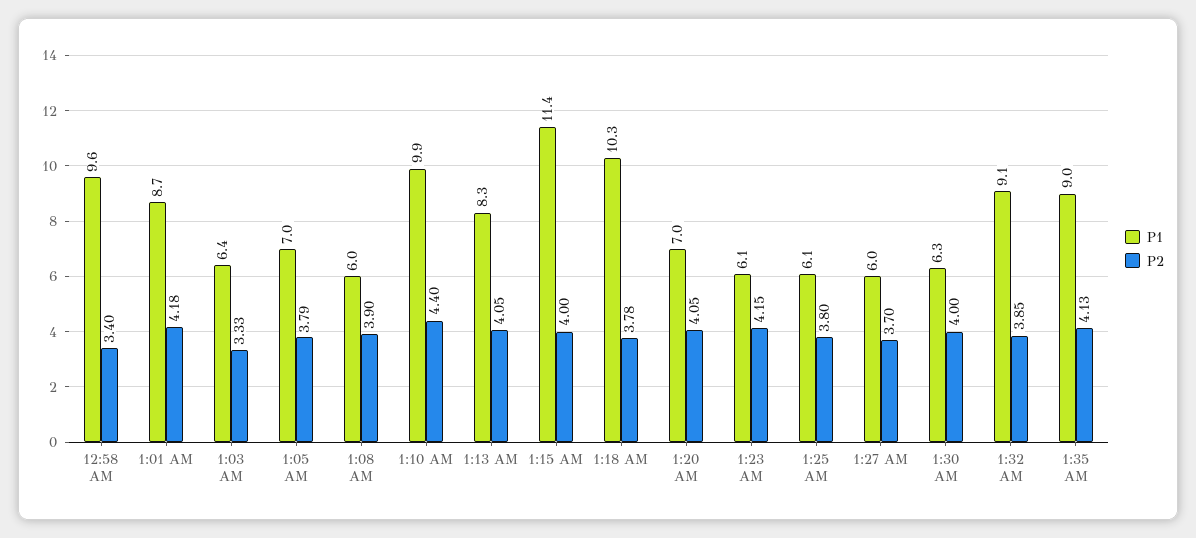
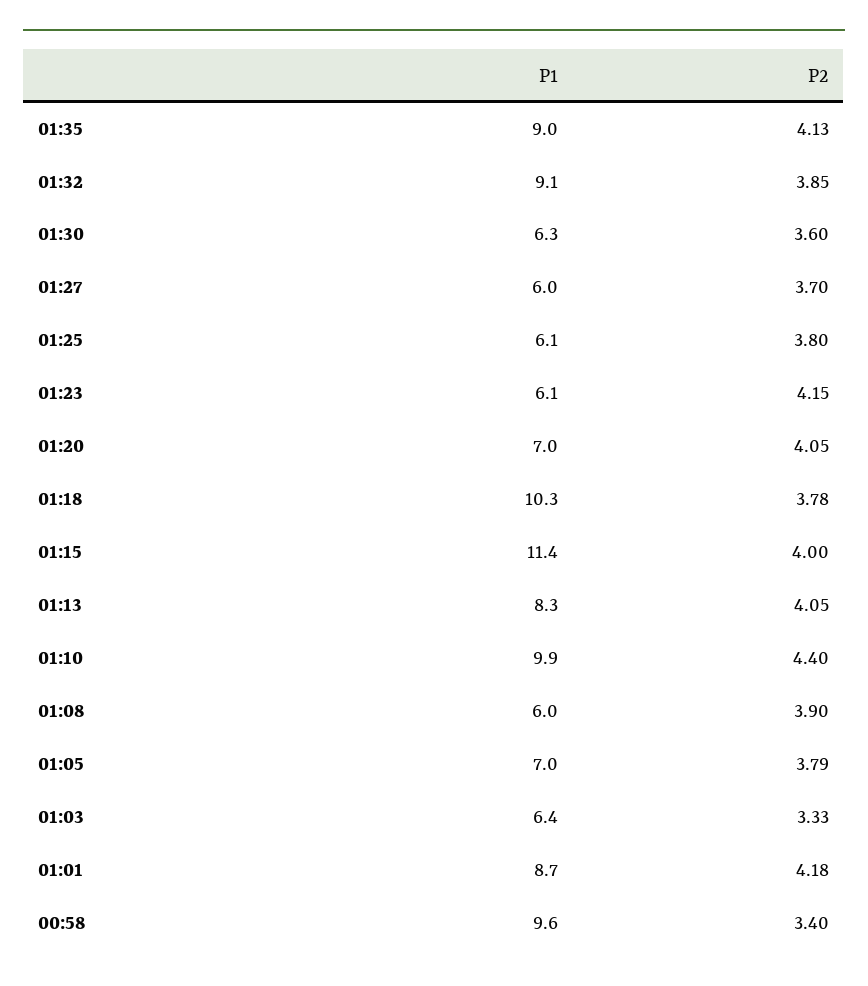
P2, 1:30 AM: 4 -> 3.6

